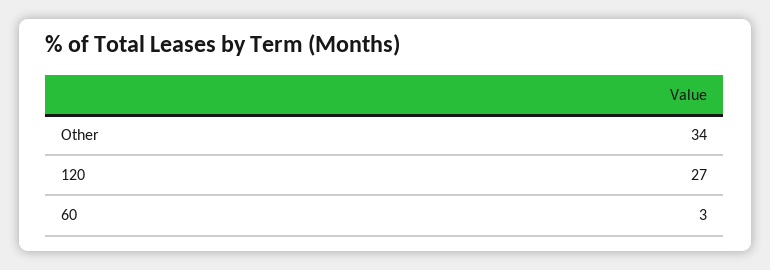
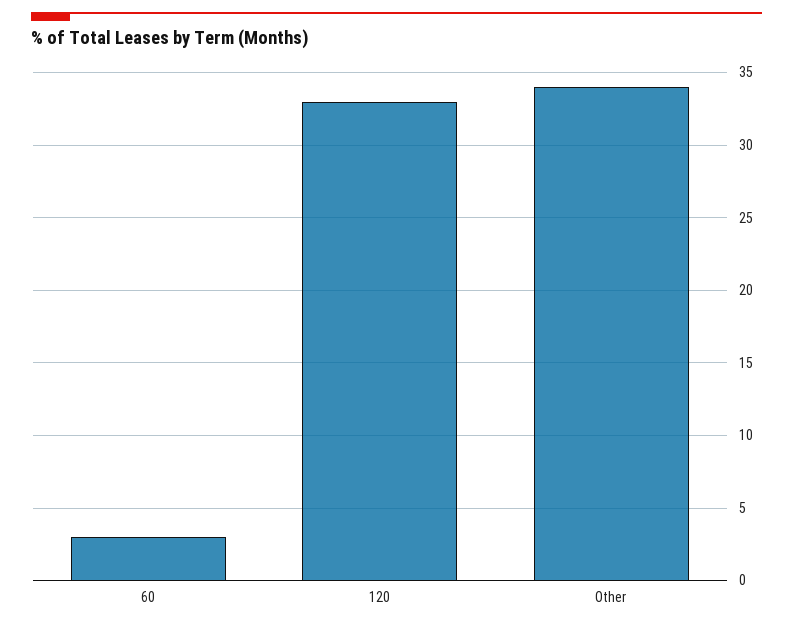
120: 27 -> 33

